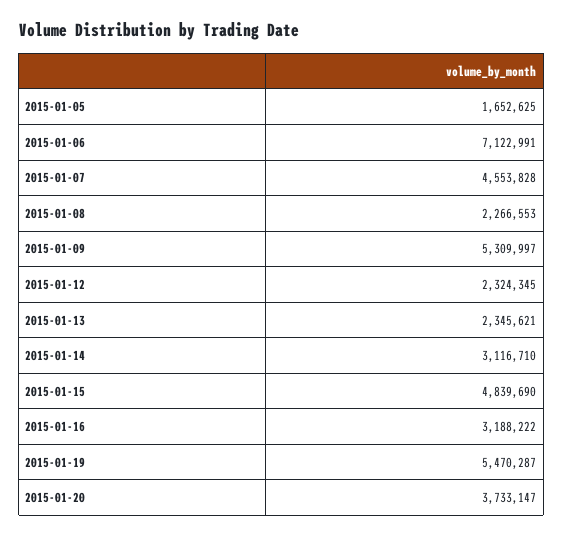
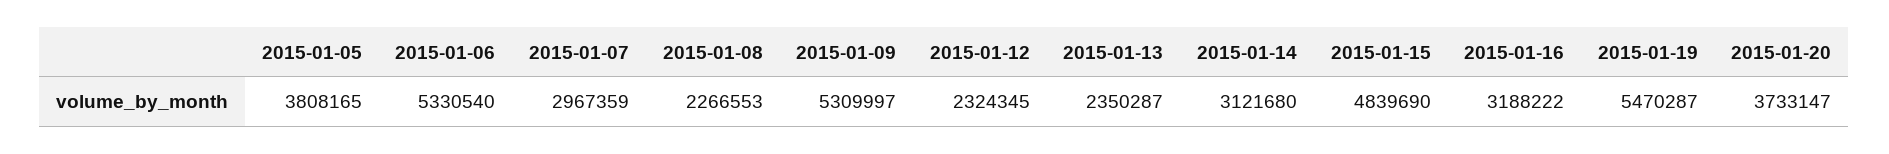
2015-01-05: 1652625 -> 3808165
2015-01-06: 7122991 -> 5330540
2015-01-07: 4553828 -> 2967359
2015-01-13: 2345621 -> 2350287
2015-01-14: 3116710 -> 3121680

